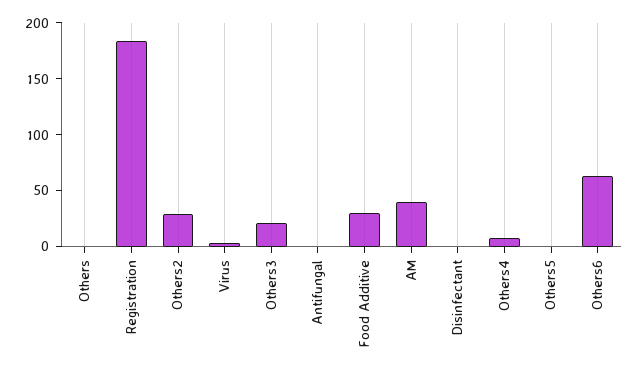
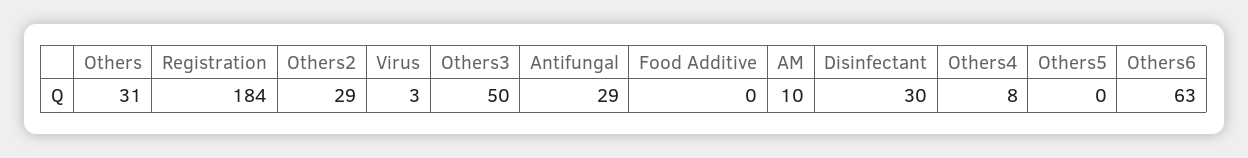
Others: 0 -> 31
Others3: 20 -> 50
Antifungal: 0 -> 29
Food Additive: 30 -> 0
AM: 40 -> 10
Disinfectant: 0 -> 30

